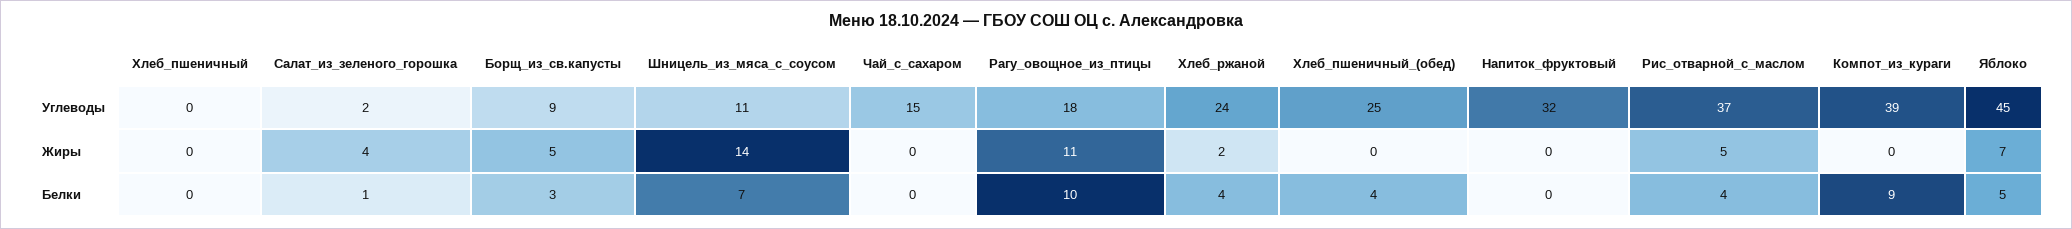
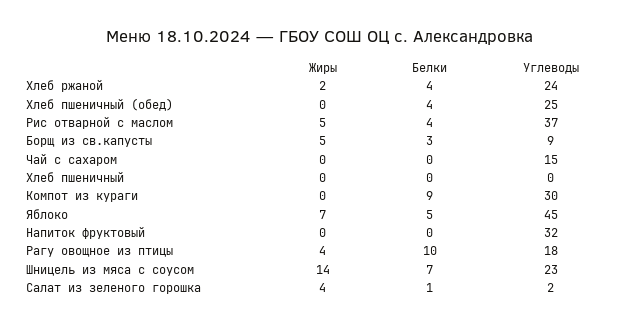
Шницель_из_мяса_с_соусом, Углеводы: 11 -> 23
Компот_из_кураги, Углеводы: 39 -> 30
Рагу_овощное_из_птицы, Жиры: 11 -> 4

